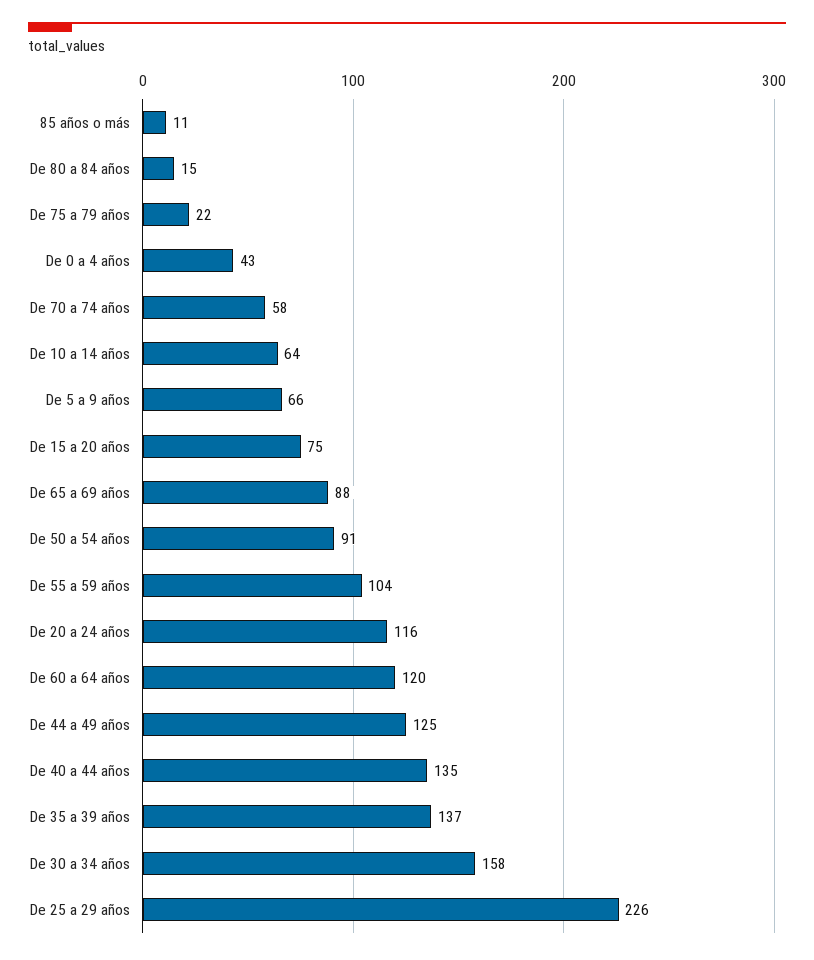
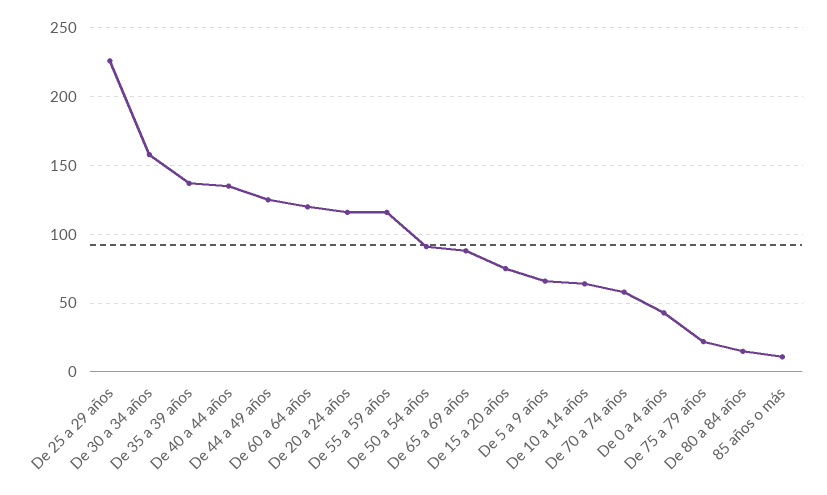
De 55 a 59 años: 104 -> 115

